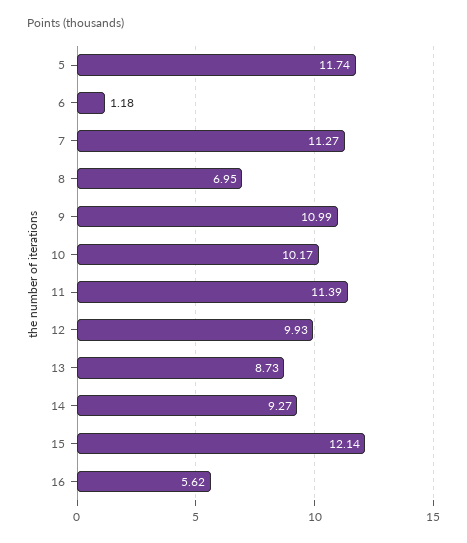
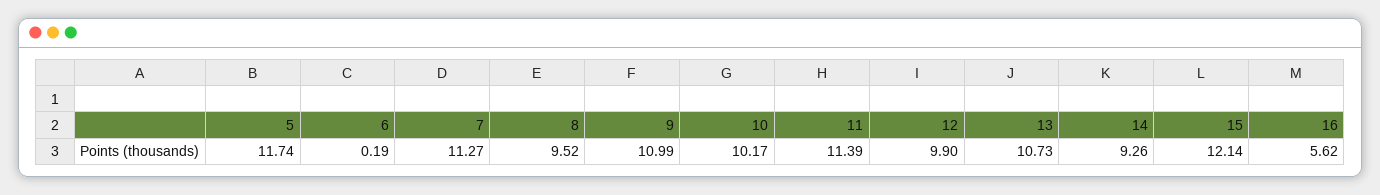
6: 1.18 -> 0.19
8: 6.95 -> 9.52
12: 9.93 -> 9.9
13: 8.73 -> 10.73
14: 9.27 -> 9.26

